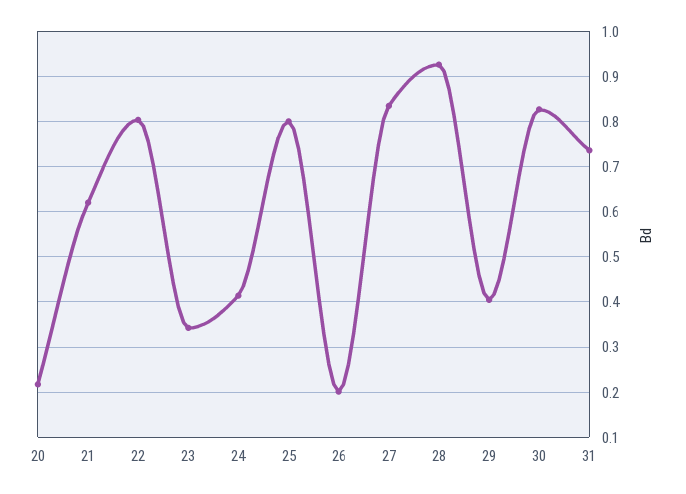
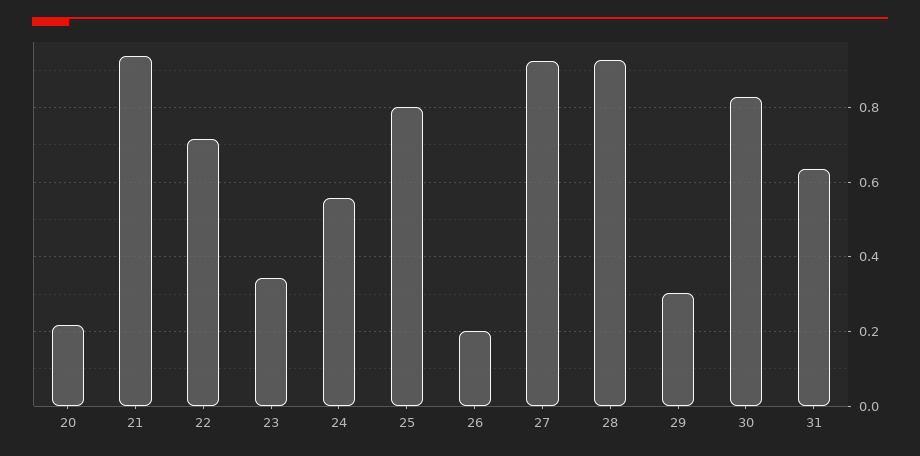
21: 0.62 -> 0.94
22: 0.8 -> 0.72
24: 0.42 -> 0.56
27: 0.84 -> 0.92
29: 0.4 -> 0.3
31: 0.74 -> 0.64

